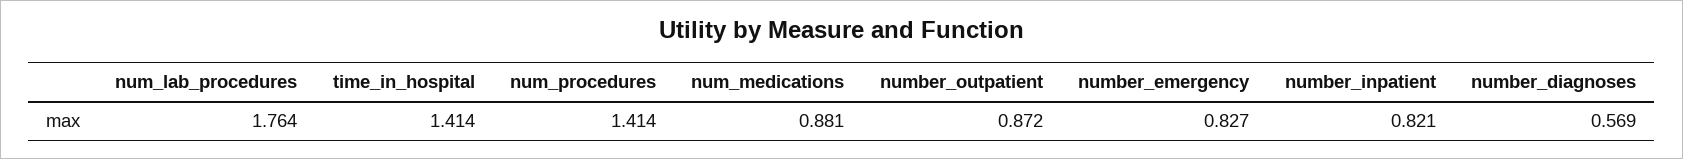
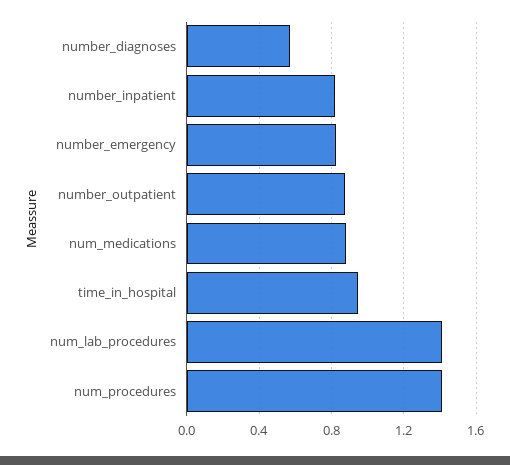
num_lab_procedures: 1.764 -> 1.4
time_in_hospital: 1.414 -> 0.95

